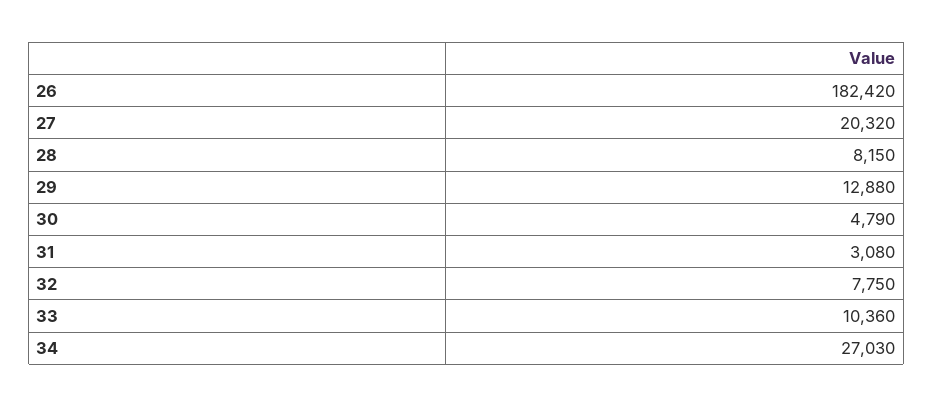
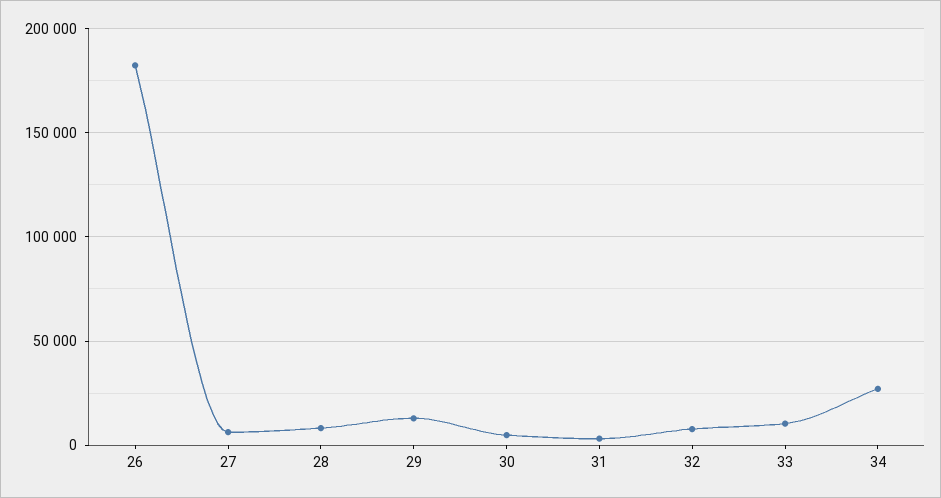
27: 20320 -> 5000

